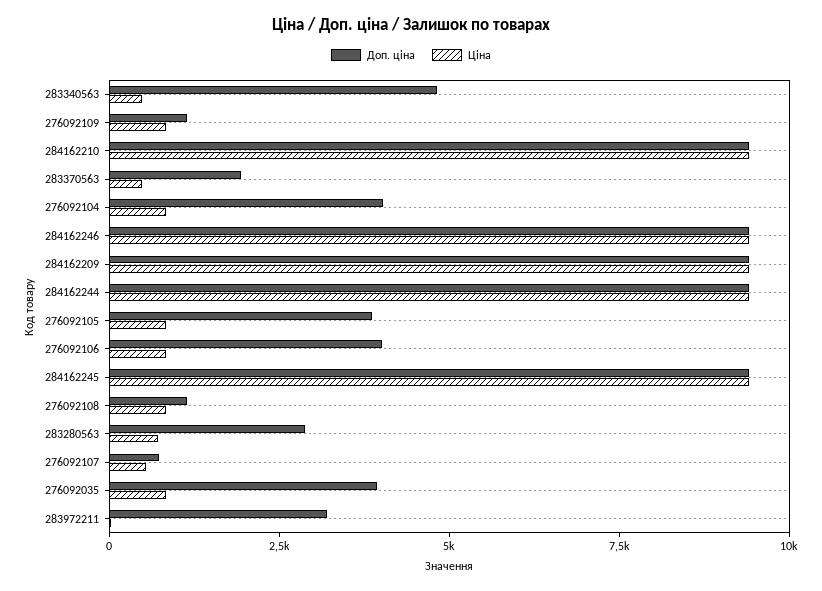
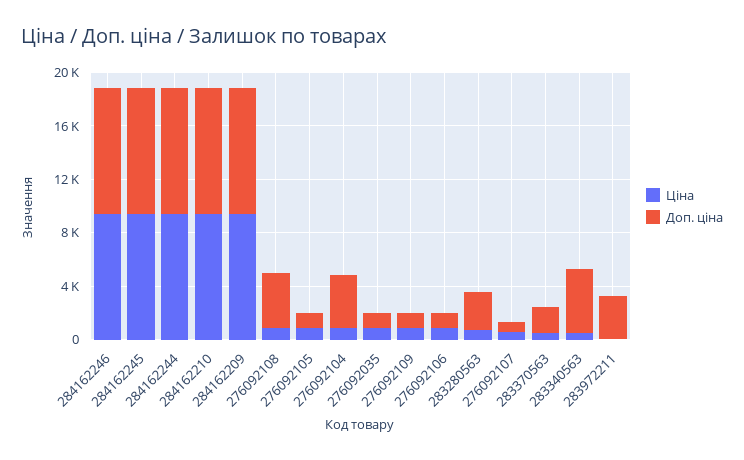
Доп. ціна, 276092105: 4000 -> 1000
Доп. ціна, 276092106: 4000 -> 1000
Доп. ціна, 276092108: 1000 -> 4000
Доп. ціна, 276092035: 4000 -> 1000

